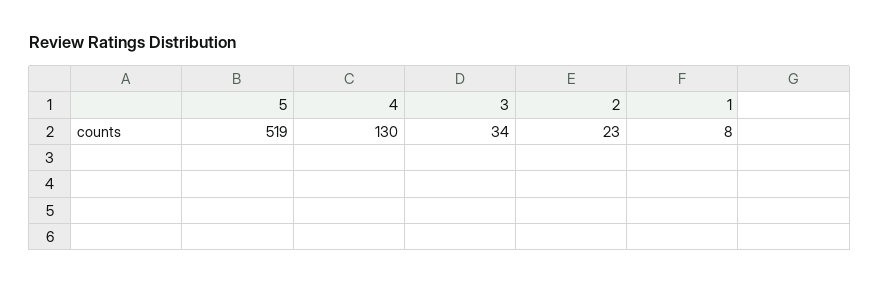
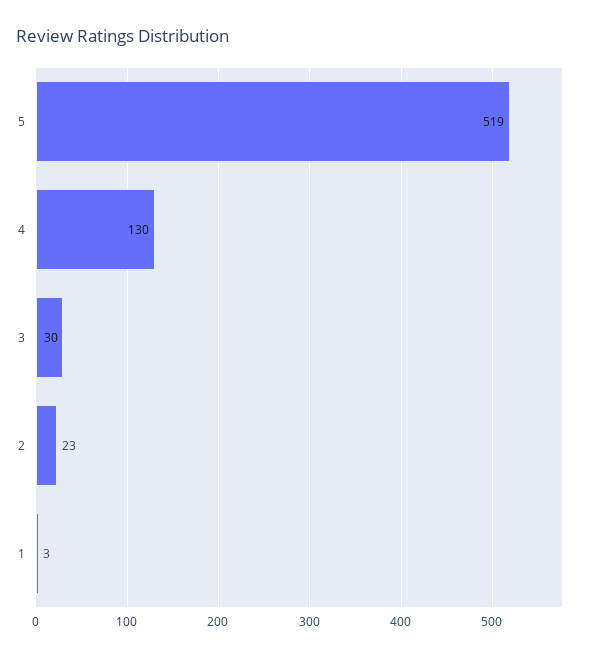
3: 34 -> 30
1: 8 -> 3

